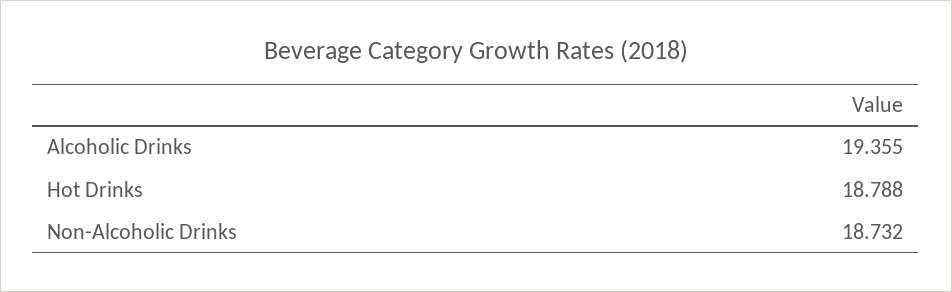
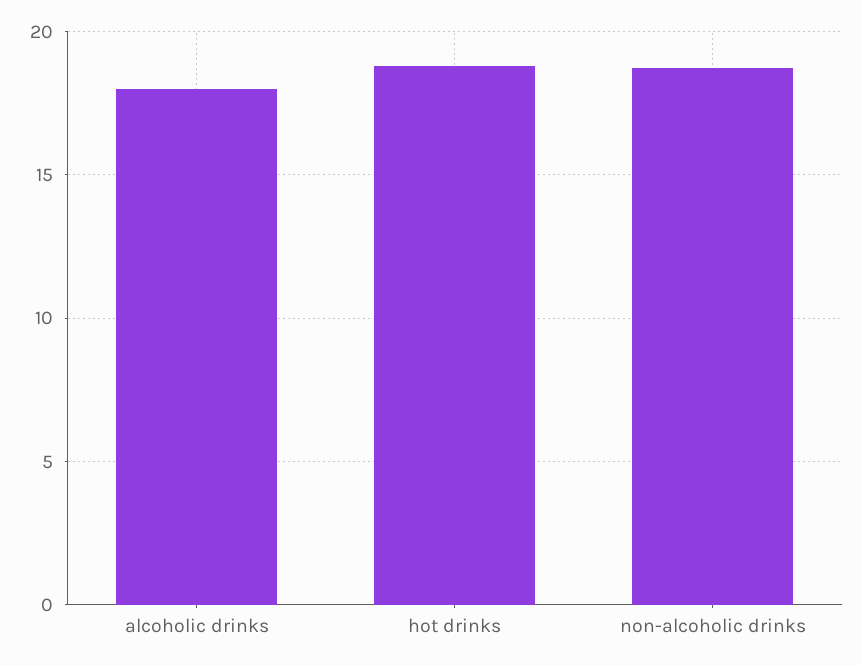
Alcoholic Drinks: 19.355 -> 18

